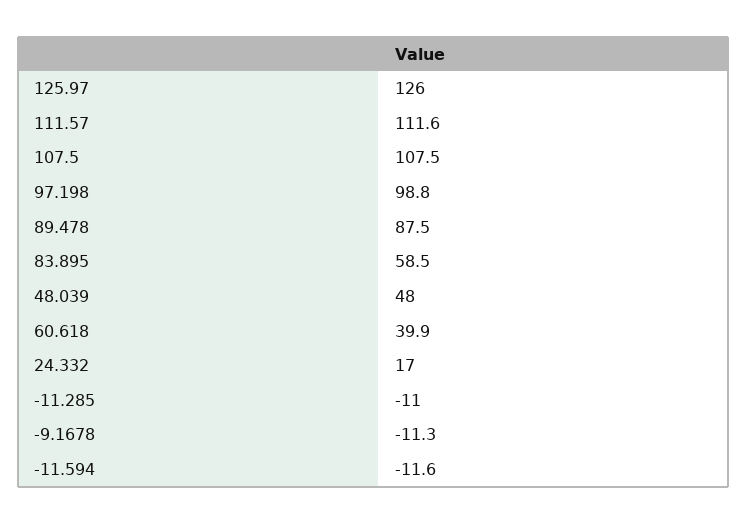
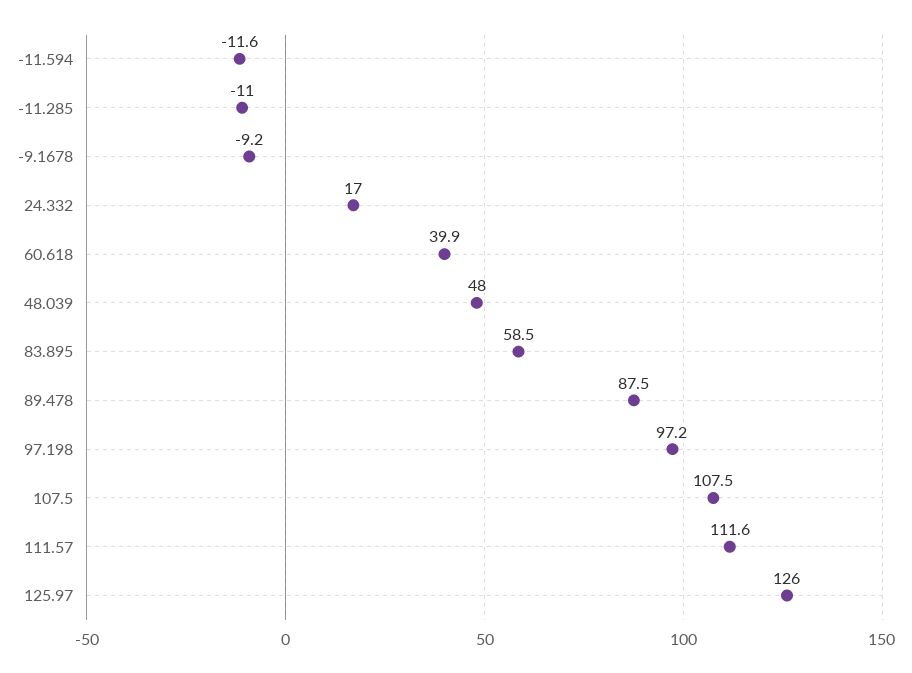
97.198: 98.8 -> 97.2
-9.1678: -11.3 -> -9.2

